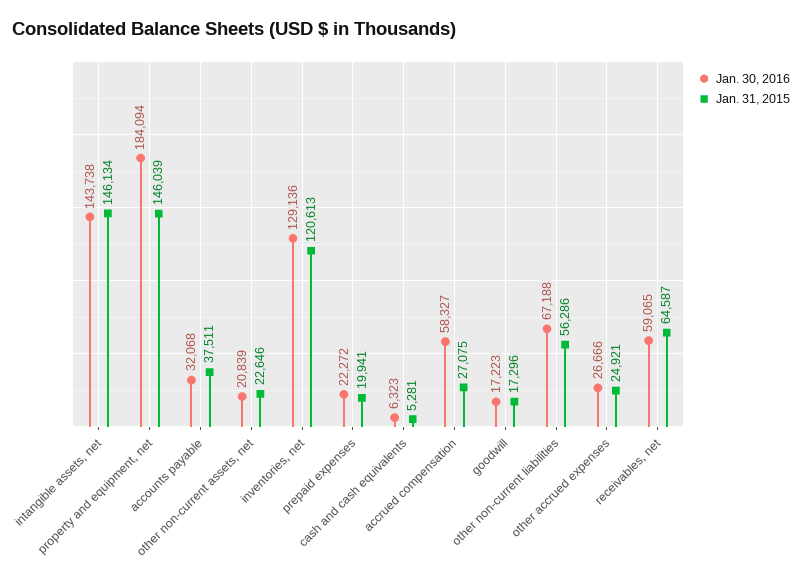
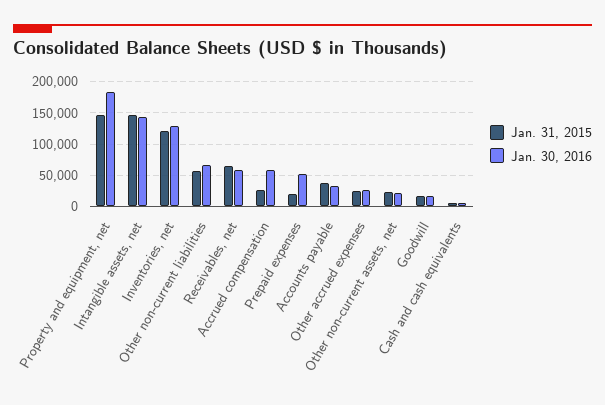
Jan. 30, 2016, prepaid expenses: 22272 -> 50000

